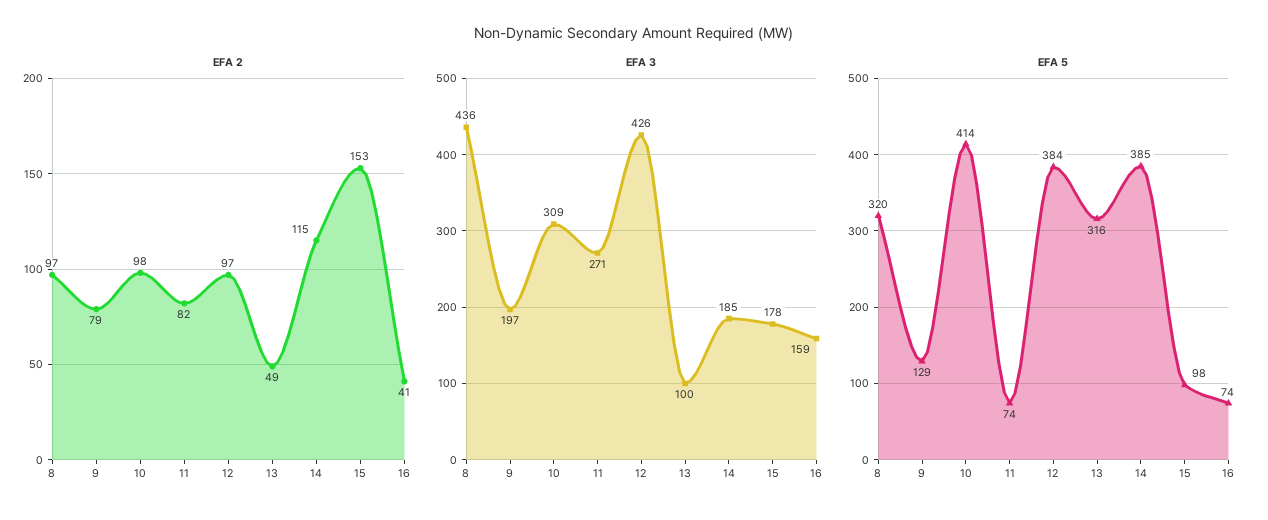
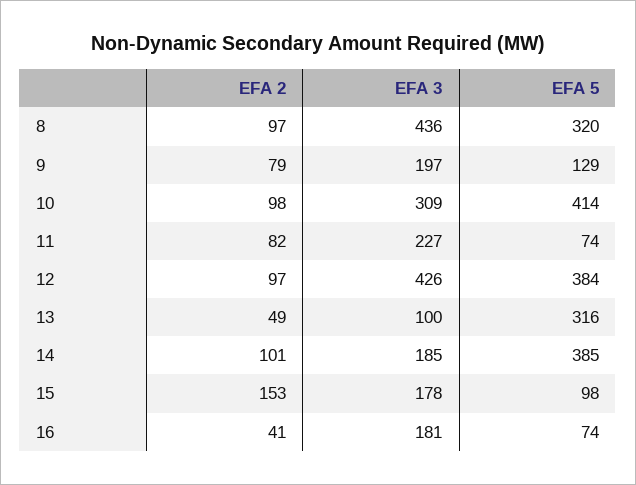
EFA 2, 14: 115 -> 101
EFA 3, 11: 271 -> 227
EFA 3, 16: 159 -> 181

